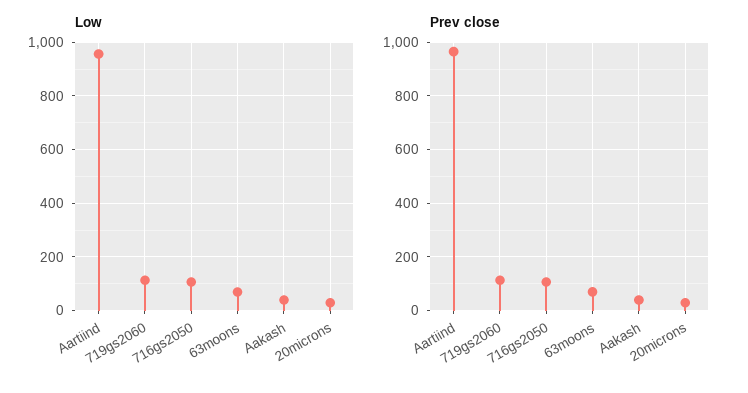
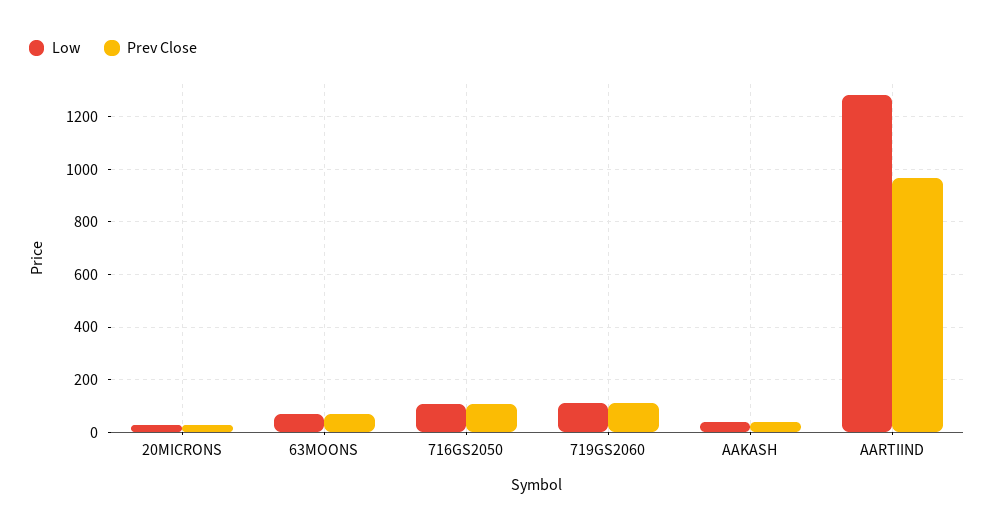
Low, Aartiind: 950 -> 1275

